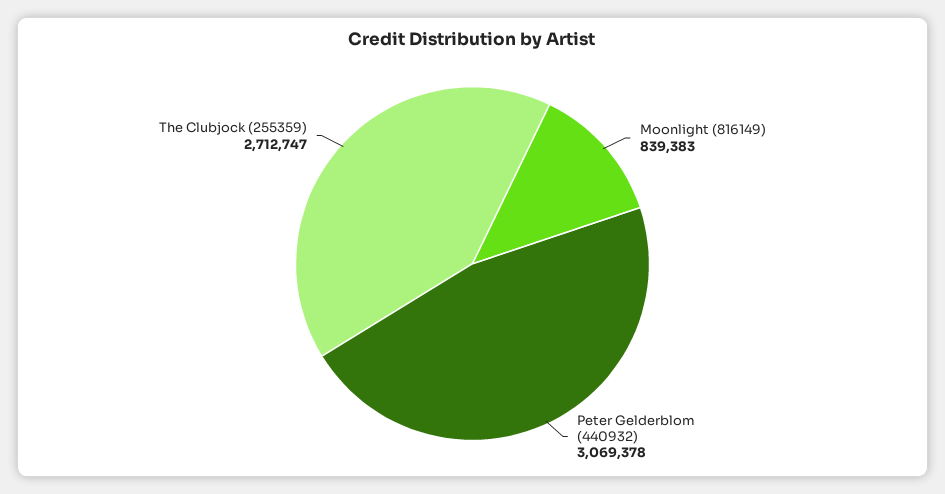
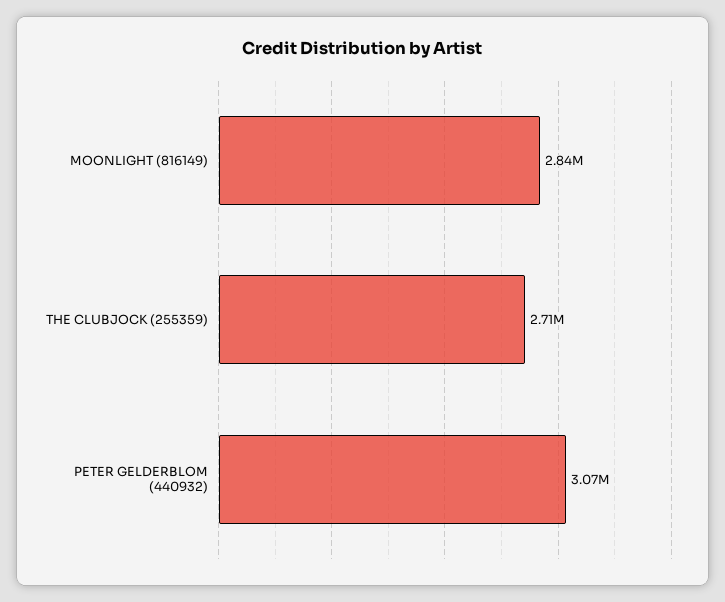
Moonlight (816149): 839383 -> 2840000

